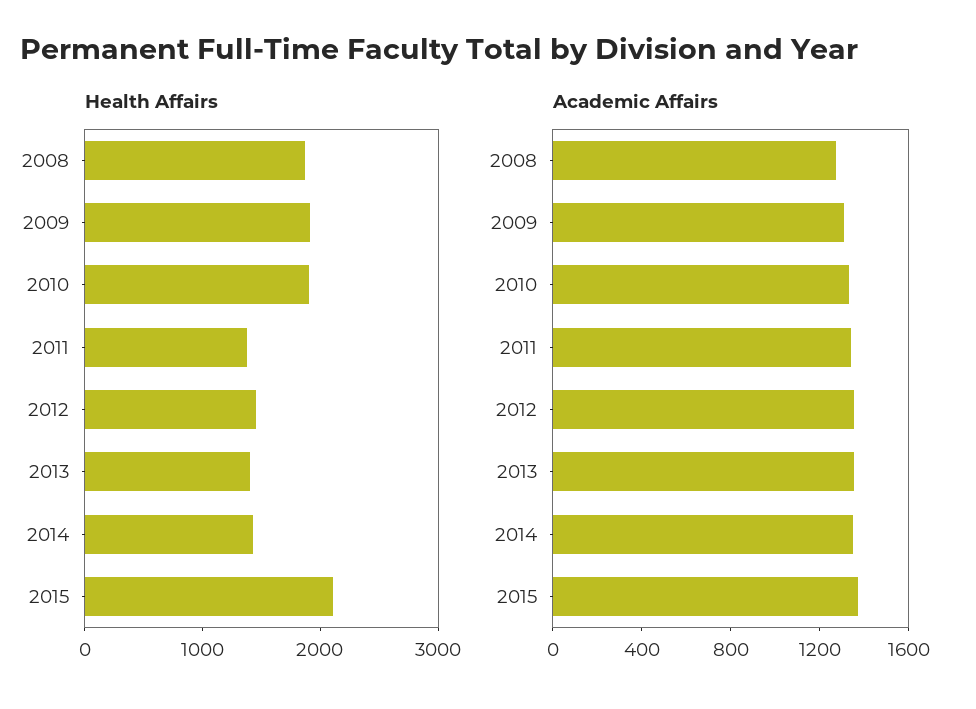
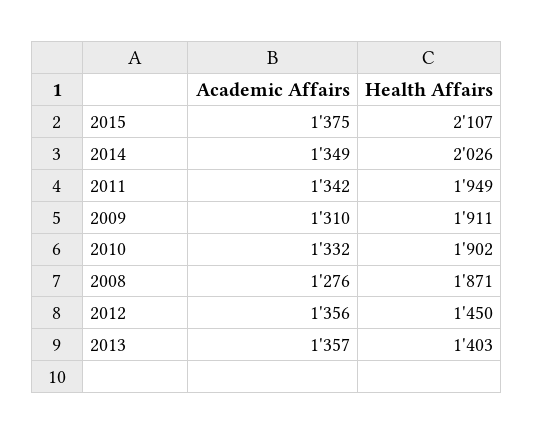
Health Affairs, 2011: 1400 -> 1949
Health Affairs, 2014: 1400 -> 2026

